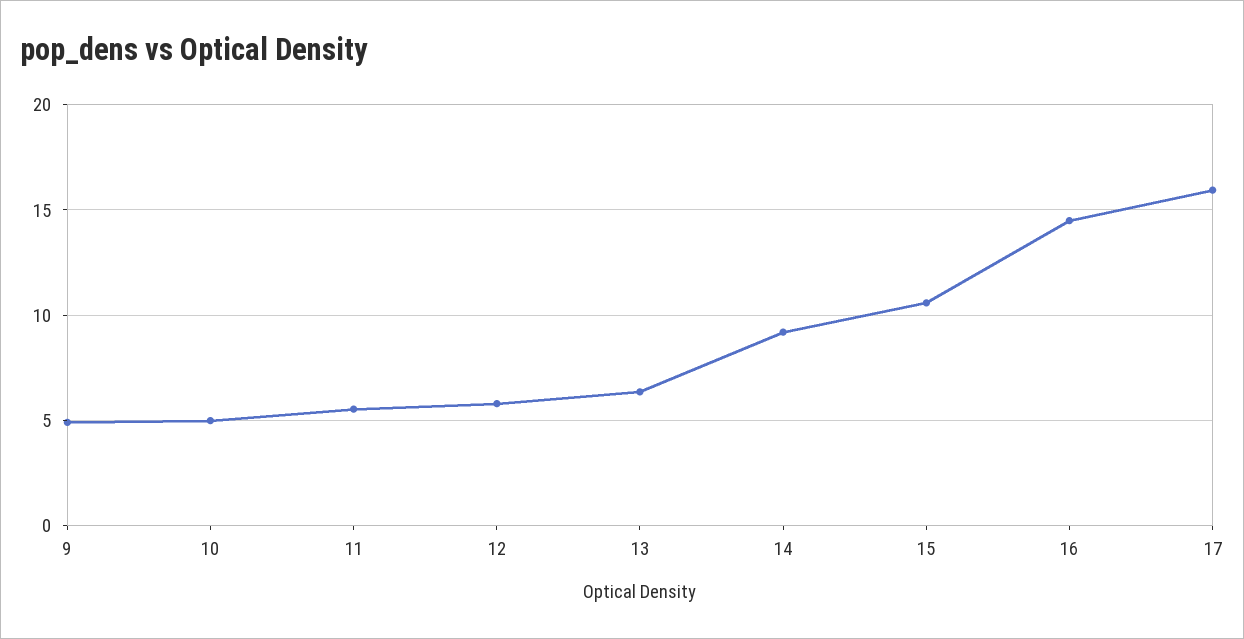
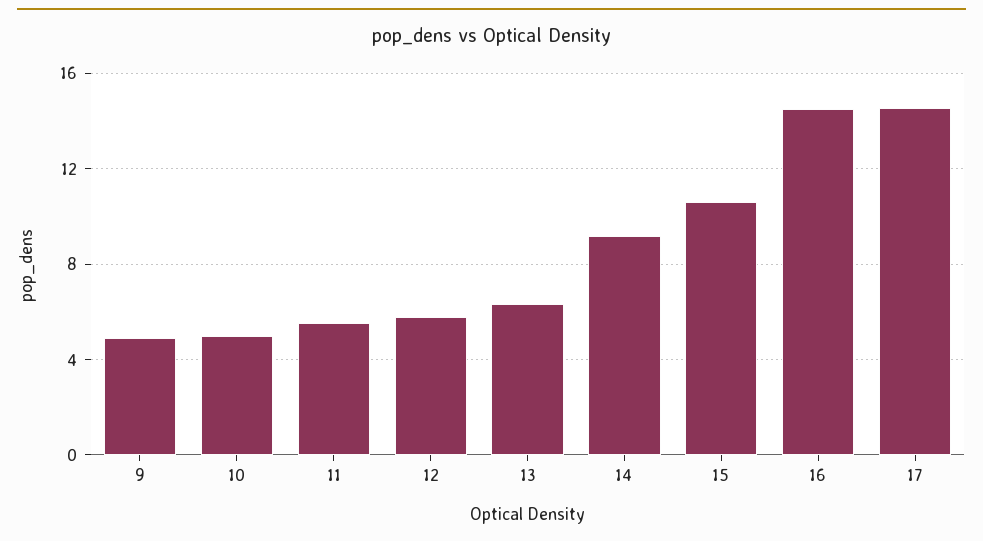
17: 16 -> 14.5

